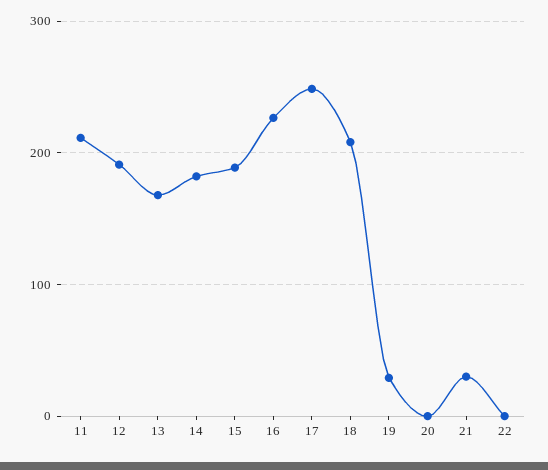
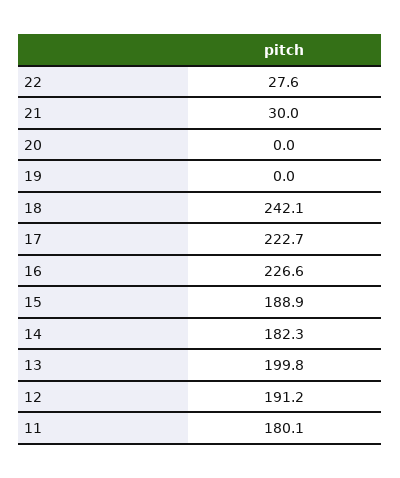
11: 210 -> 180.1
13: 170 -> 199.8
17: 250 -> 222.7
18: 210 -> 242.1
19: 30 -> 0
22: 0 -> 27.6

